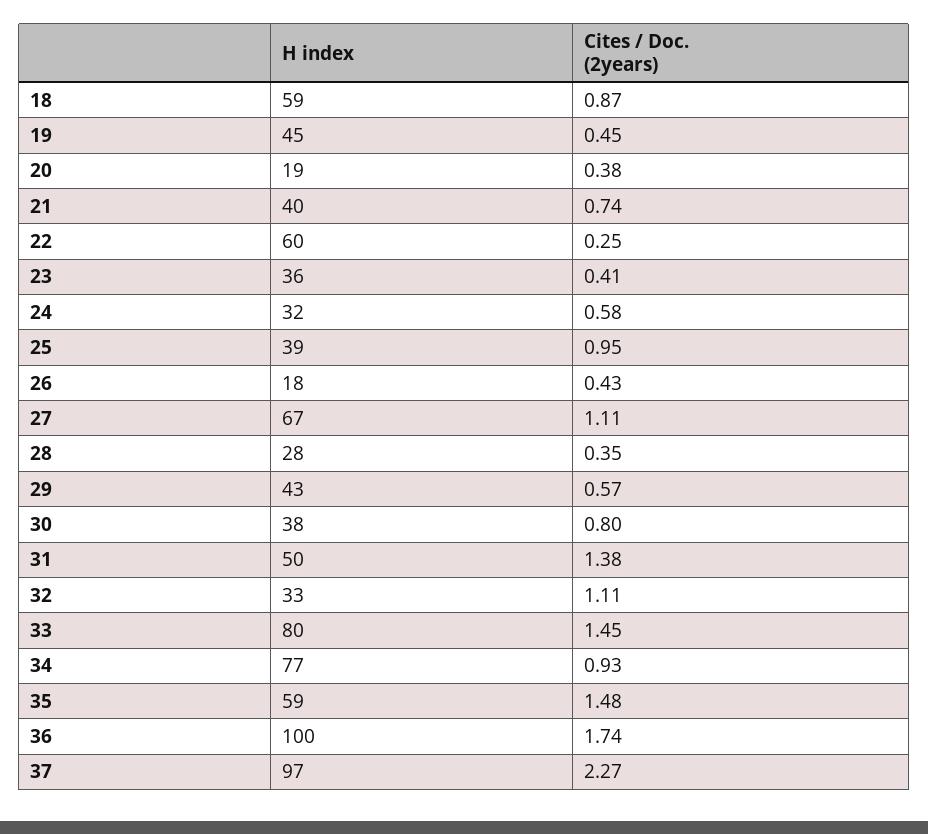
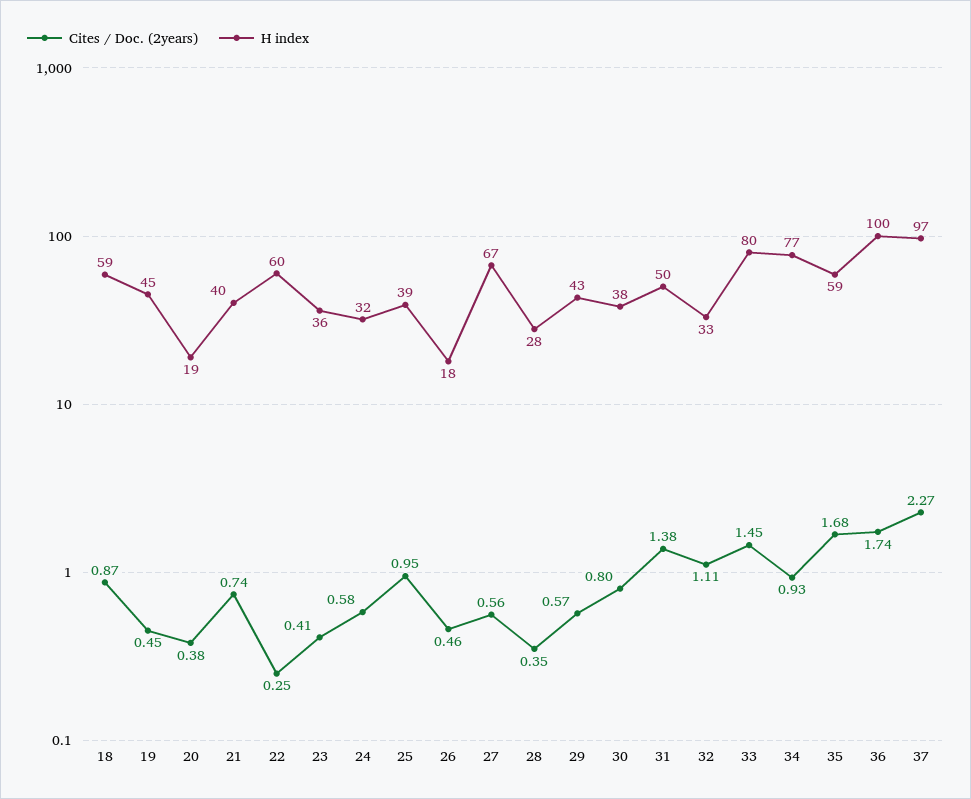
Cites / Doc. (2years), 26: 0.43 -> 0.46
Cites / Doc. (2years), 27: 1.11 -> 0.56
Cites / Doc. (2years), 35: 1.48 -> 1.68

